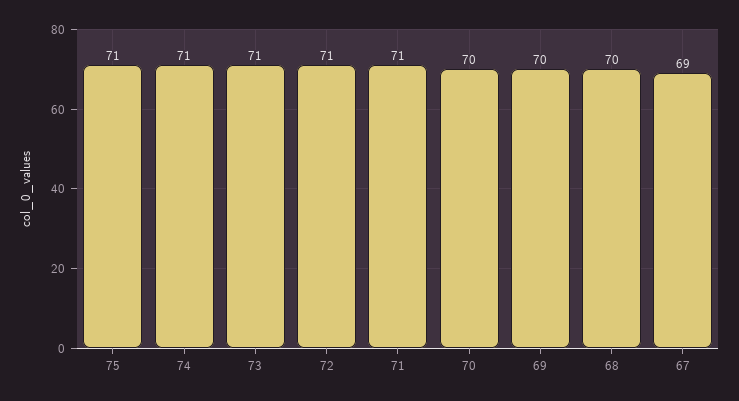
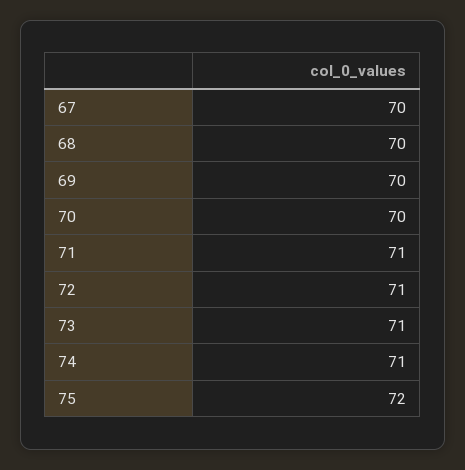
75: 71 -> 72
67: 69 -> 70

